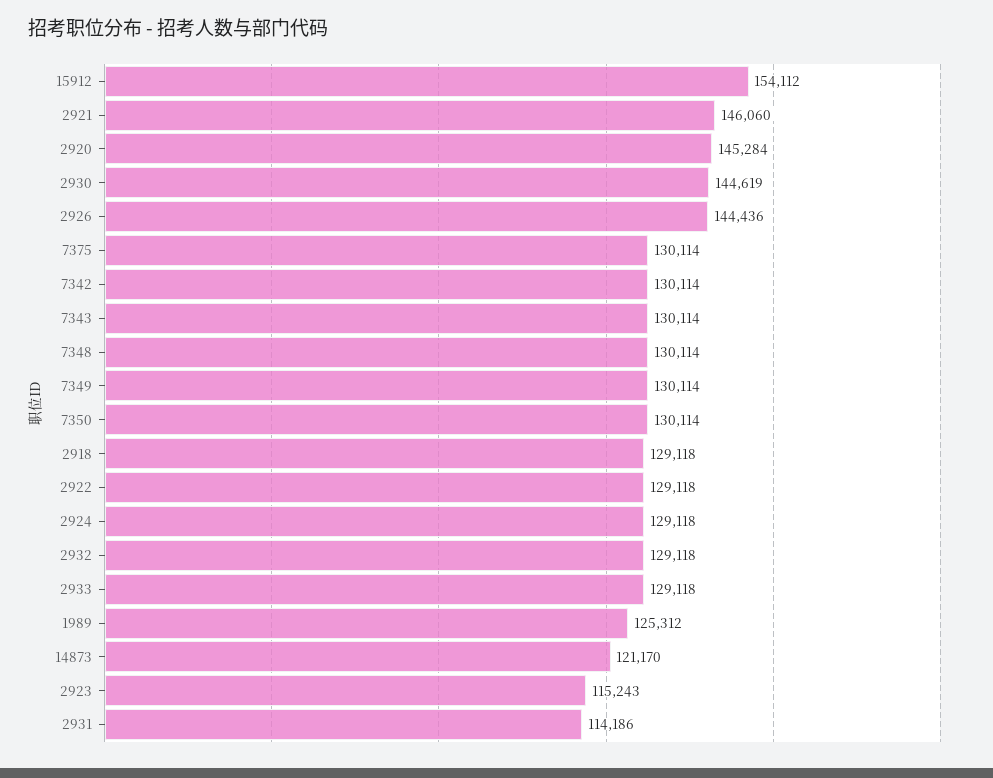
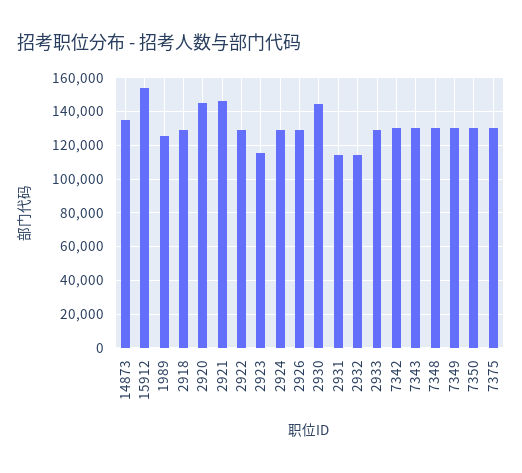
2926: 144436 -> 130000
2932: 129118 -> 115000
14873: 121170 -> 135000

